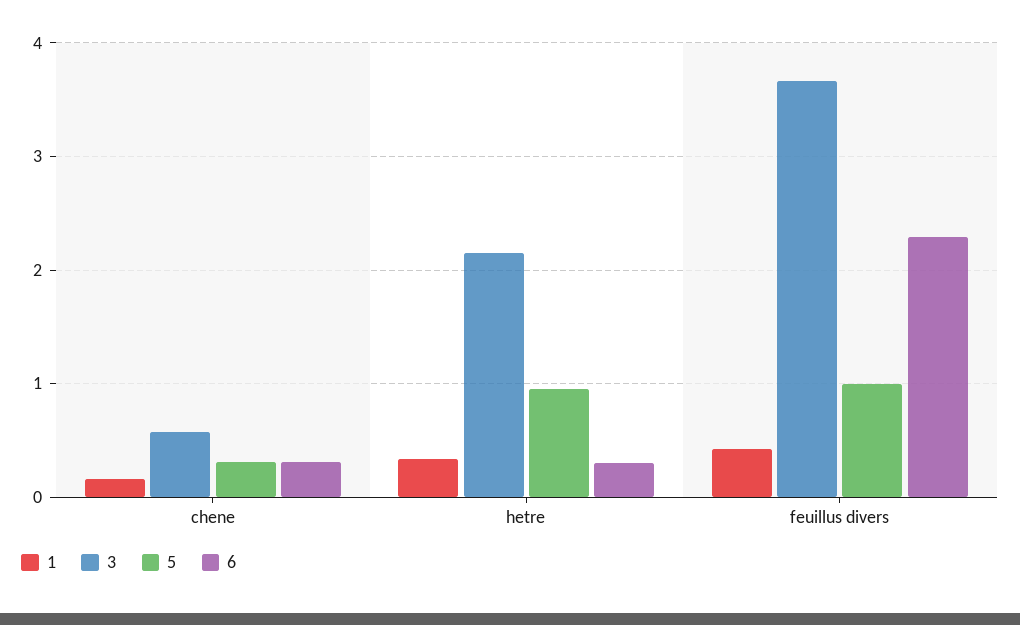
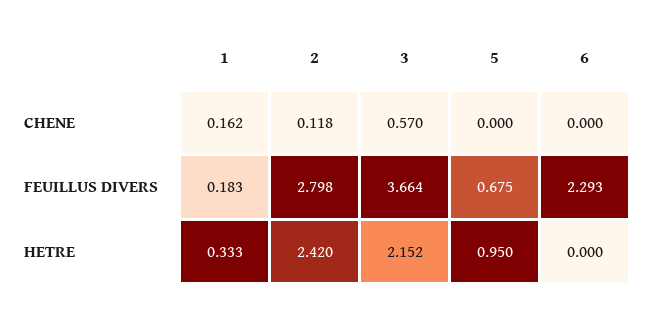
5, chene: 0.3 -> 0
6, chene: 0.3 -> 0
6, hetre: 0.3 -> 0
1, feuillus divers: 0.4 -> 0.183
5, feuillus divers: 1 -> 0.675
2, chene: none -> 0.118
2, feuillus divers: none -> 2.798
2, hetre: none -> 2.42

